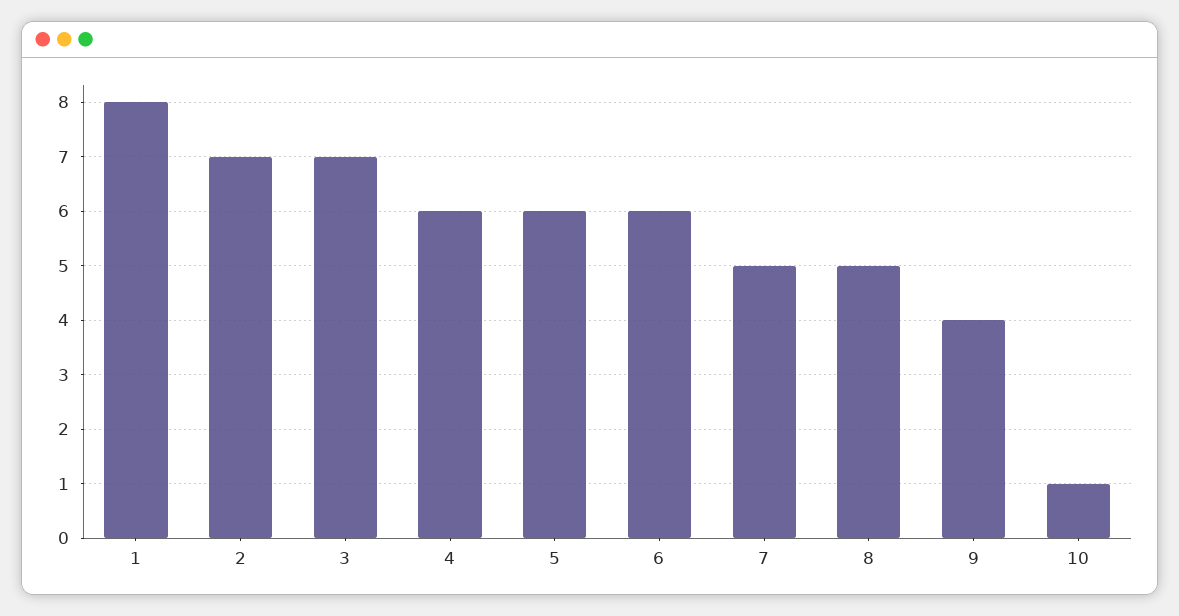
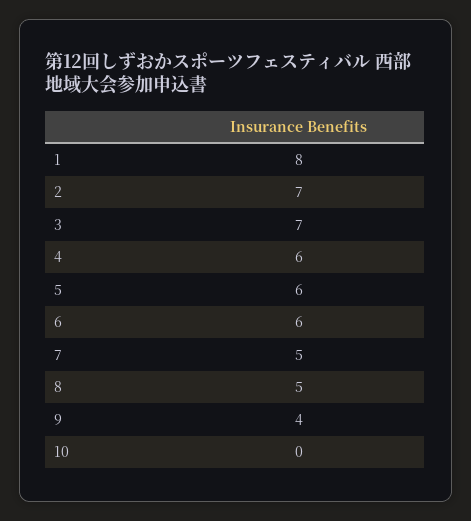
10: 1 -> 0

